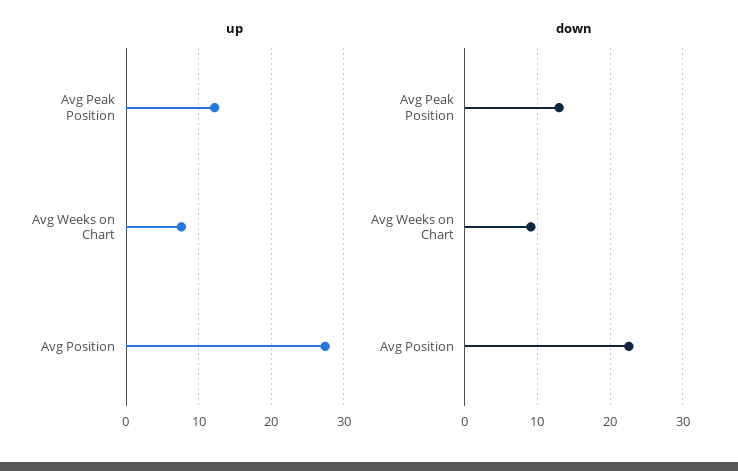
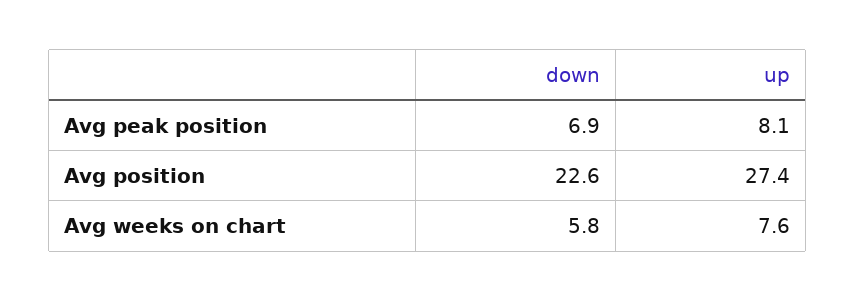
up, Avg Peak Position: 12 -> 8.1
down, Avg Peak Position: 13 -> 6.9
down, Avg Weeks on Chart: 9 -> 5.8

